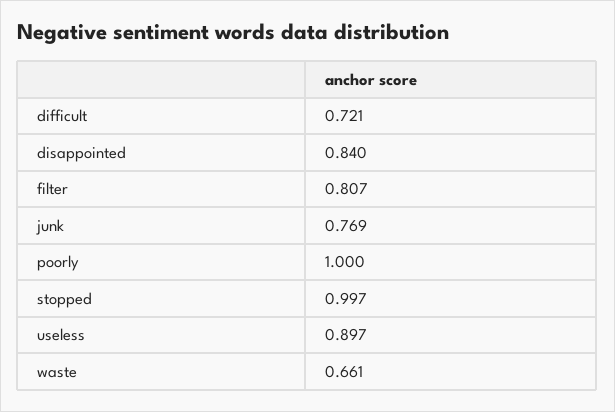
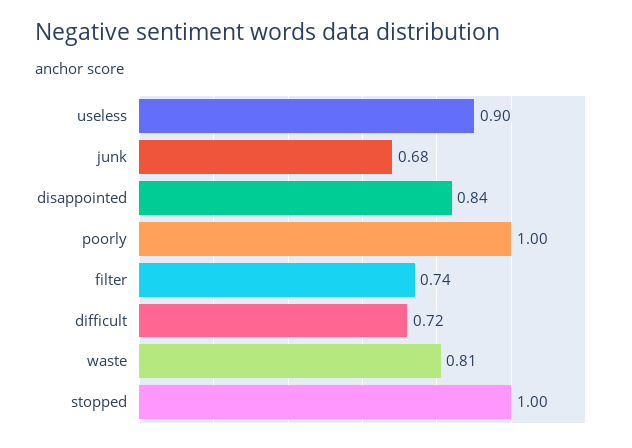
filter: 0.807 -> 0.74
junk: 0.769 -> 0.68
waste: 0.661 -> 0.81

